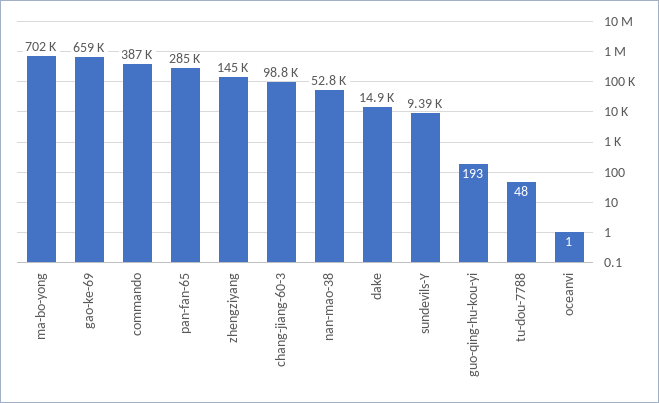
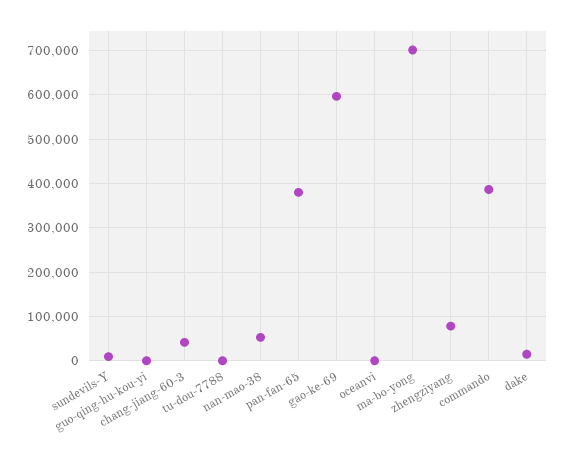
gao-ke-69: 659000 -> 600000
pan-fan-65: 285000 -> 380000
zhengziyang: 145000 -> 80000
chang-jiang-60-3: 98800 -> 40000

